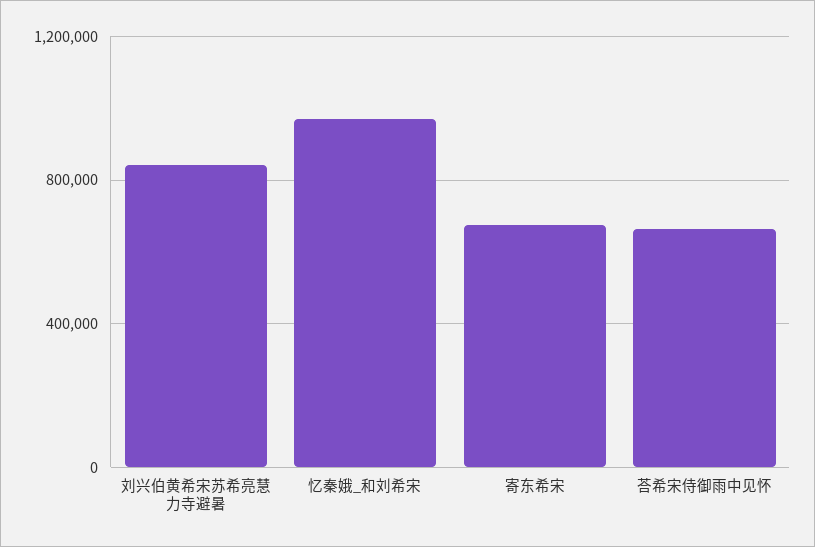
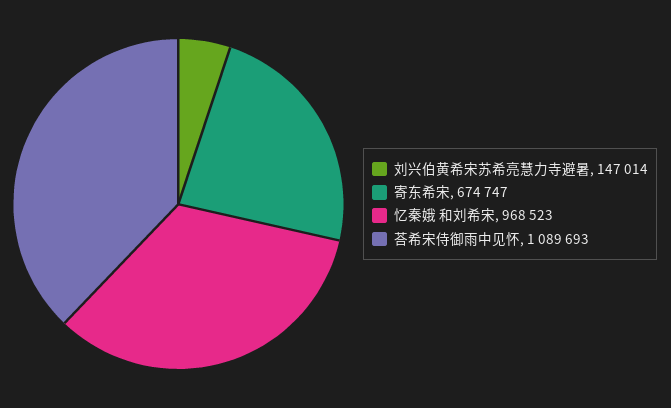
刘兴伯黄希宋苏希亮慧力寺避暑: 850000 -> 147014
荅希宋侍御雨中见怀: 650000 -> 1089693

